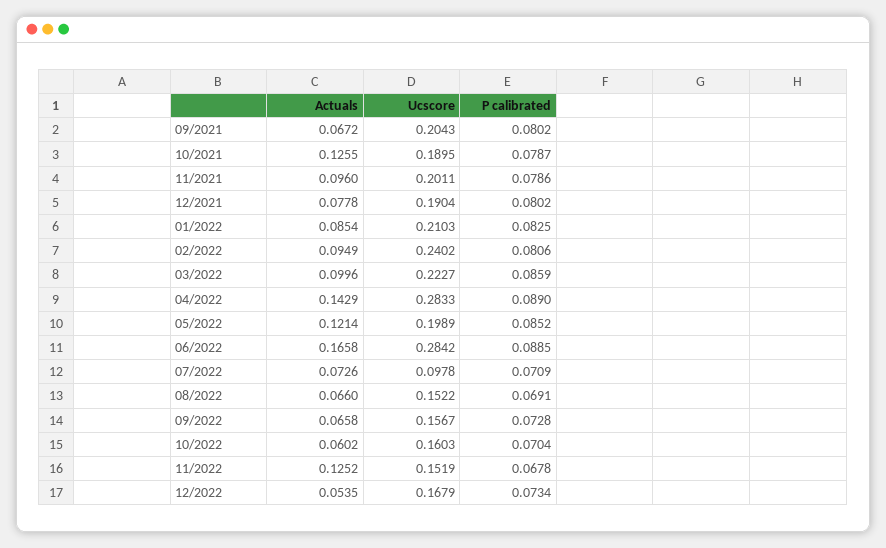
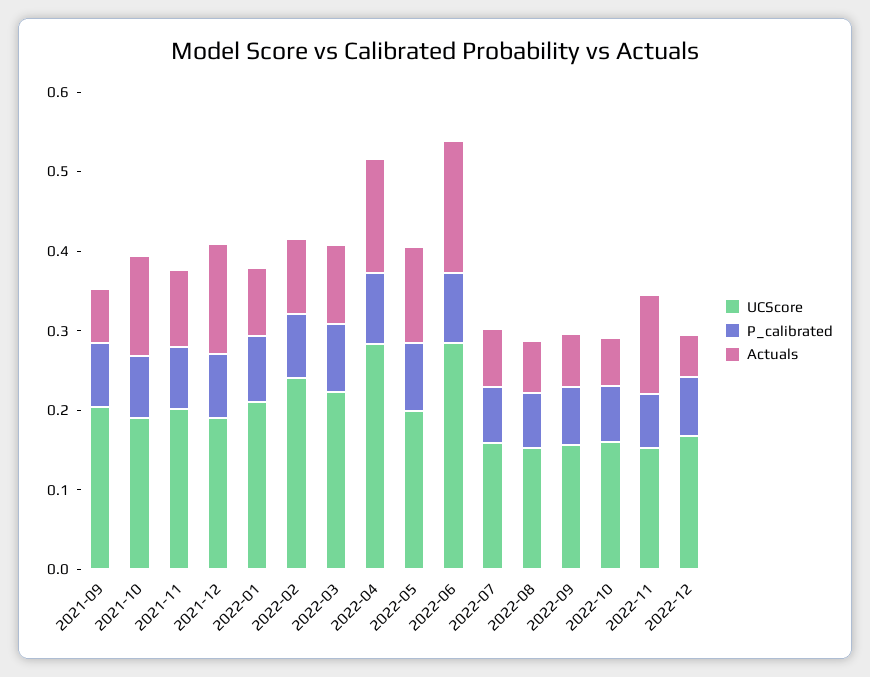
Actuals, 12/2021: 0.0778 -> 0.14
Ucscore, 07/2022: 0.0978 -> 0.16

